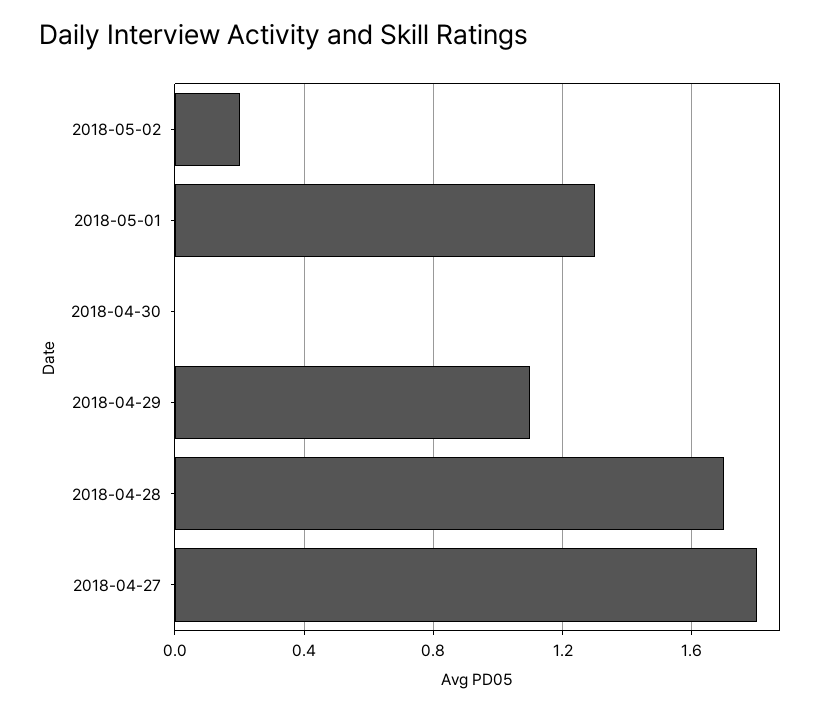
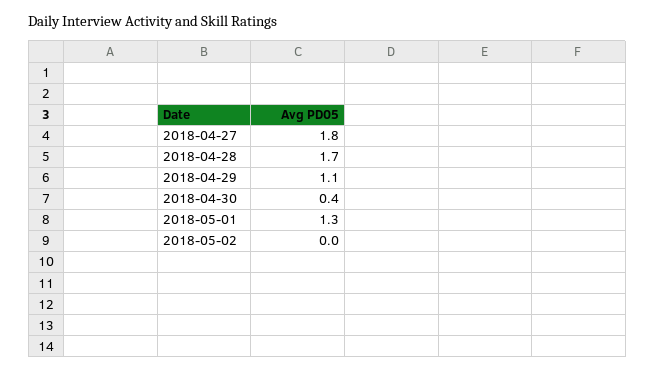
2018-05-02: 0.2 -> 0
2018-04-30: 0 -> 0.4

